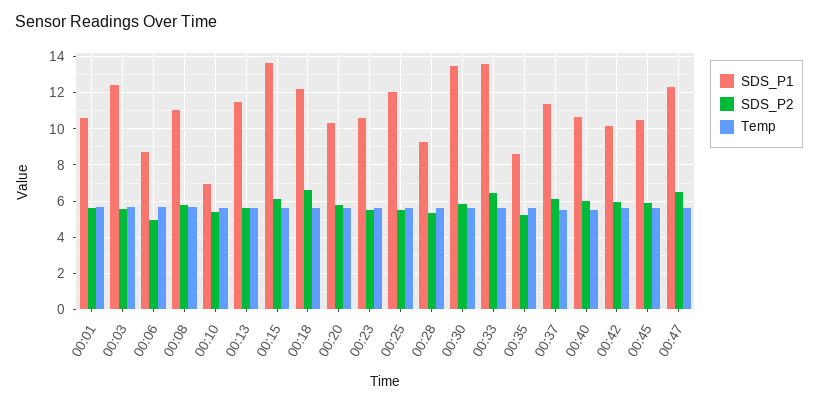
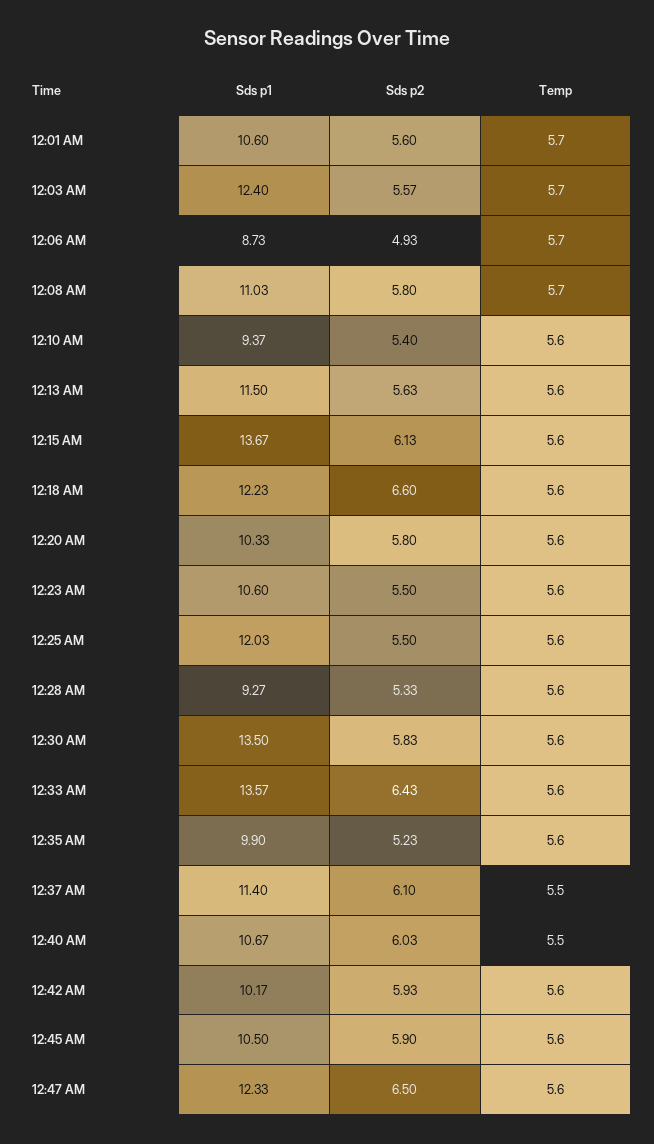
SDS_P1, 00:10: 7 -> 9.37
SDS_P1, 00:35: 8.5 -> 9.9

